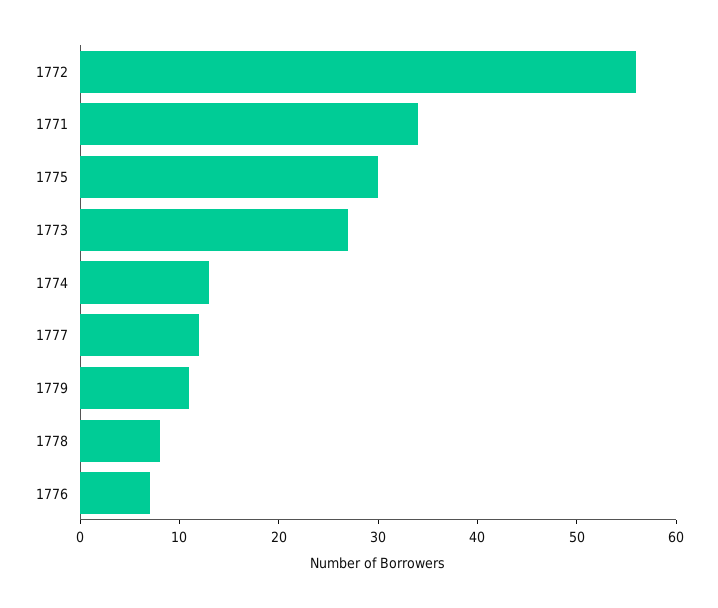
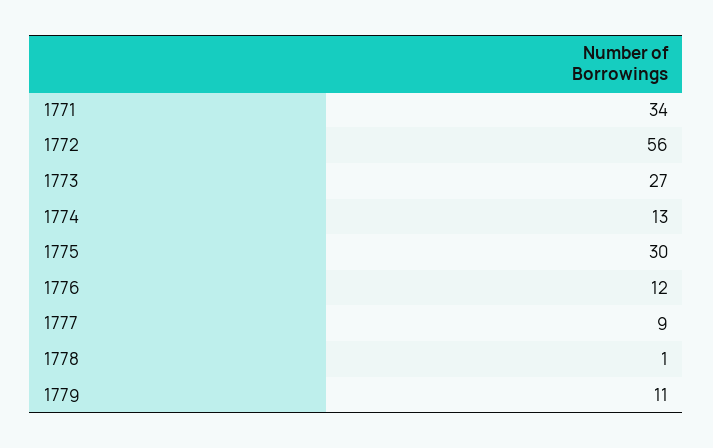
1777: 12 -> 9
1778: 8 -> 1
1776: 7 -> 12

